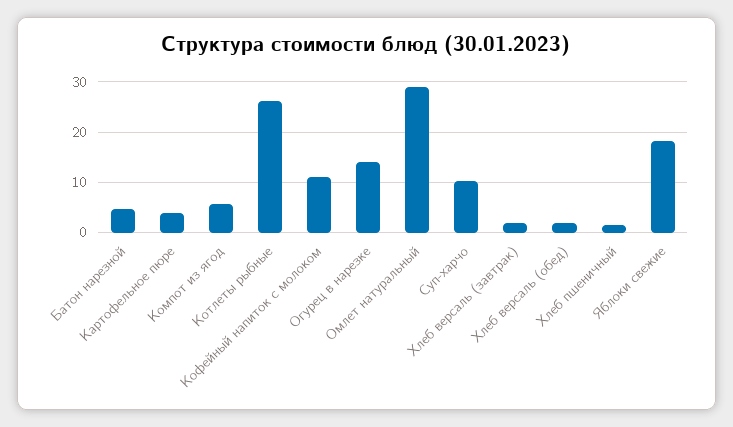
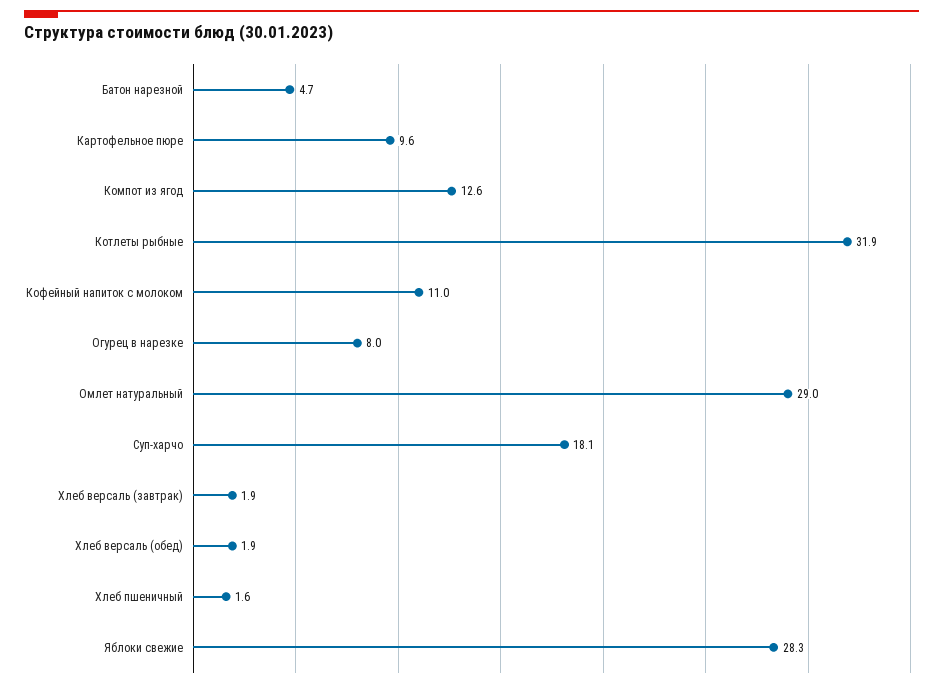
Картофельное пюре: 4 -> 9.6
Компот из ягод: 6 -> 12.6
Котлеты рыбные: 26 -> 31.9
Огурец в нарезке: 14 -> 8
Суп-харчо: 10 -> 18.1
Яблоки свежие: 18 -> 28.3

